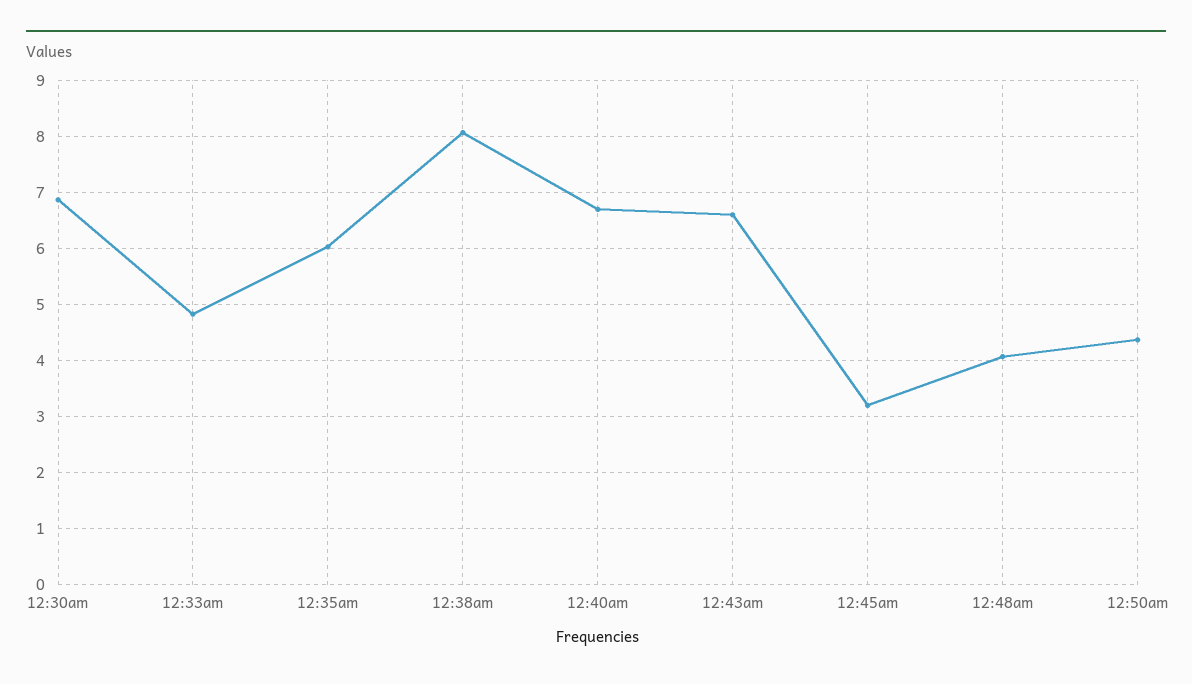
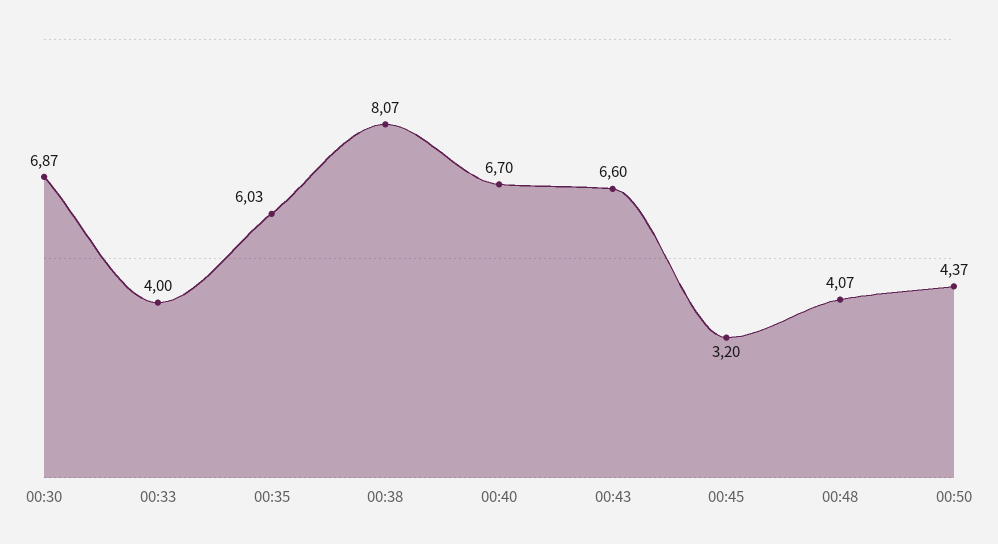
12:33am: 4.8 -> 4

